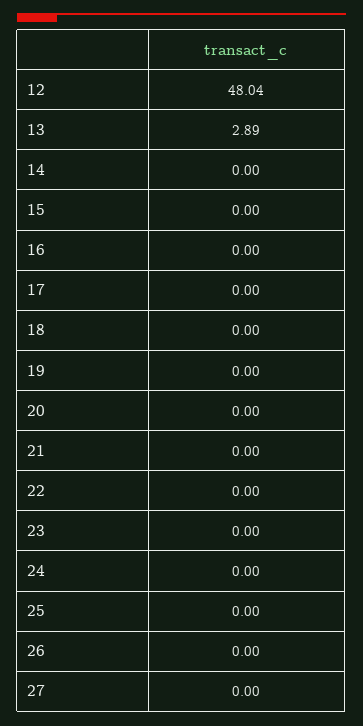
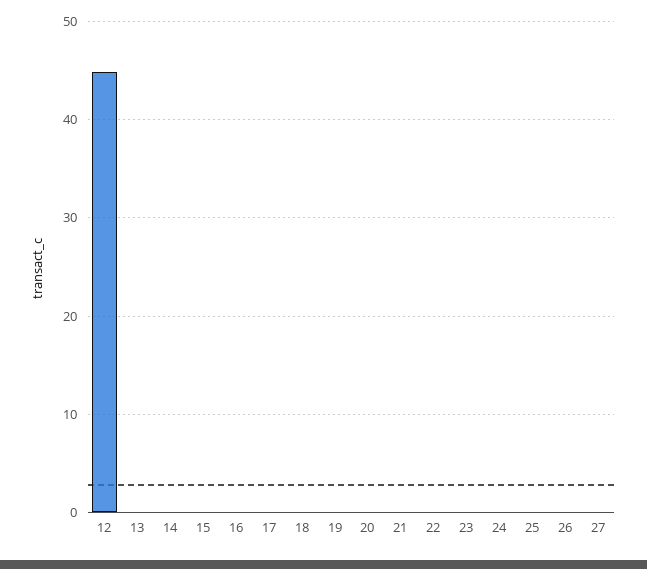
12: 48.04 -> 45
13: 2.89 -> 0

